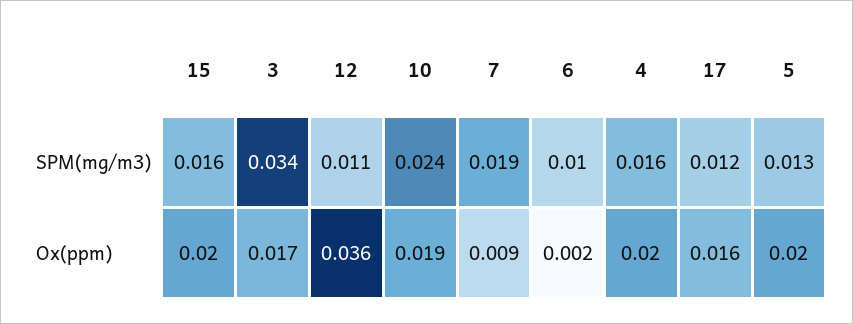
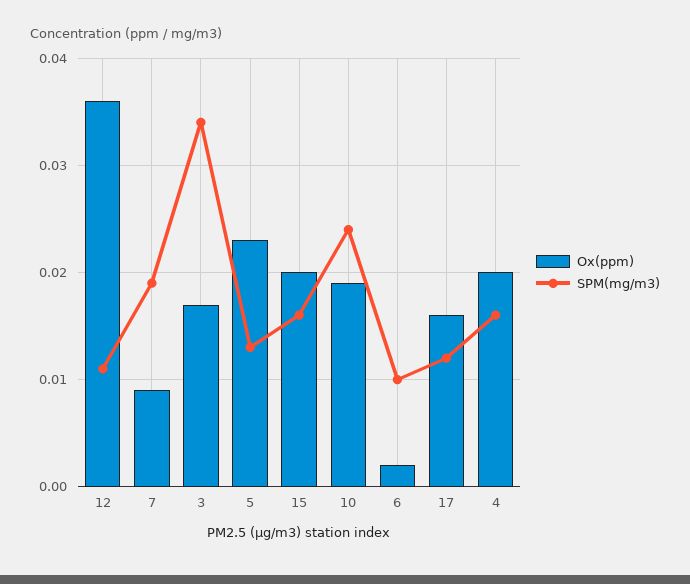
Ox(ppm), 5: 0.02 -> 0.023

